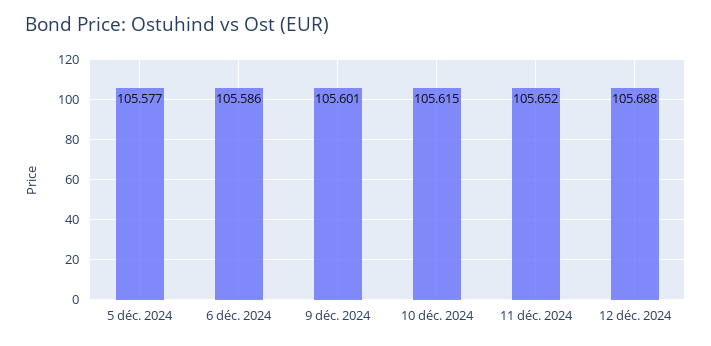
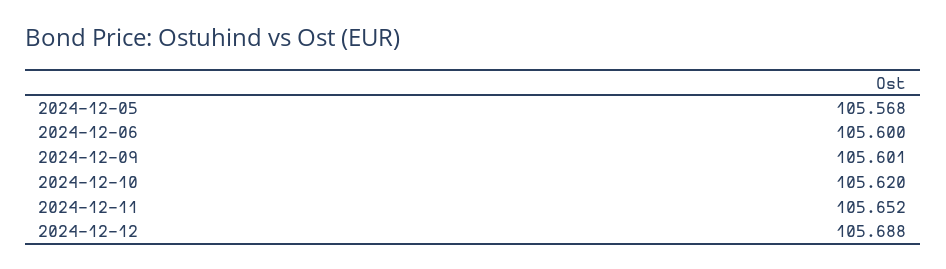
5 déc. 2024: 105.577 -> 105.568
6 déc. 2024: 105.586 -> 105.6
10 déc. 2024: 105.615 -> 105.62

